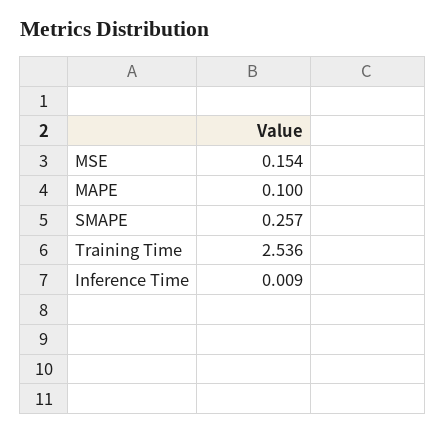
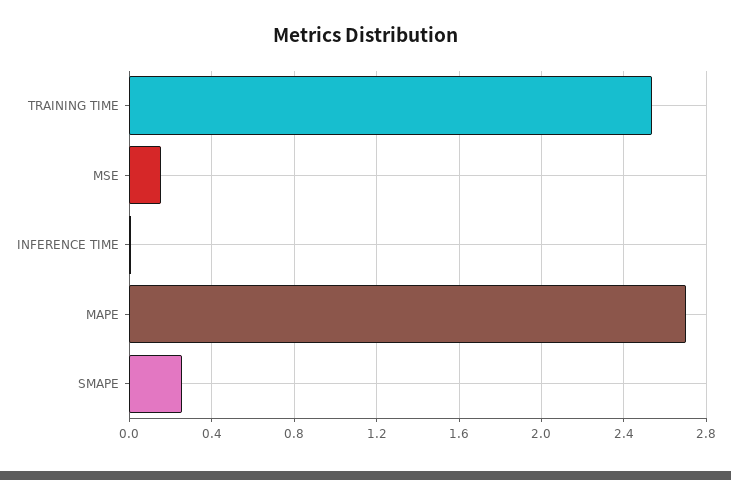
MAPE: 0.1 -> 2.7

